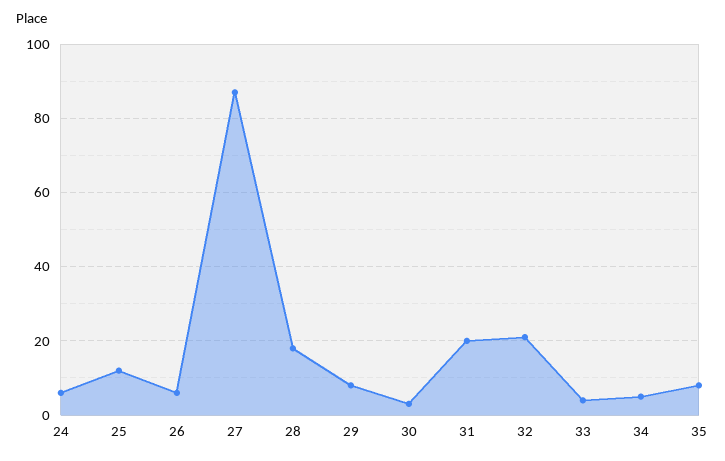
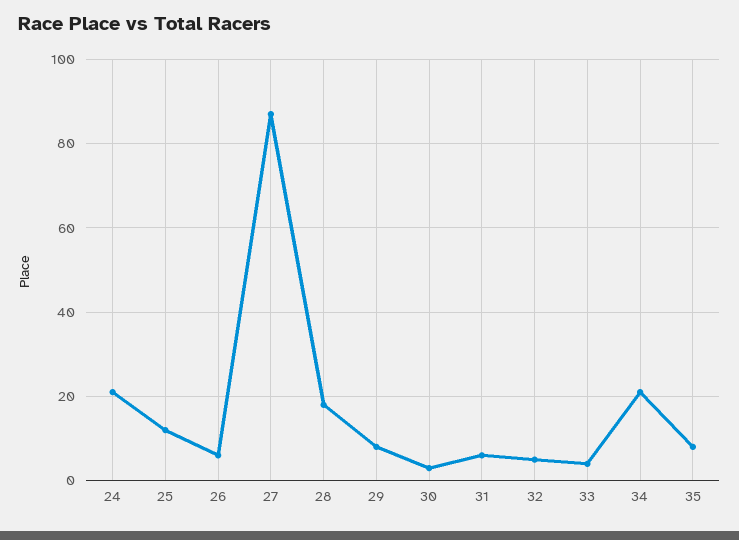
24: 5 -> 20
31: 20 -> 5
32: 20 -> 5
34: 5 -> 20

